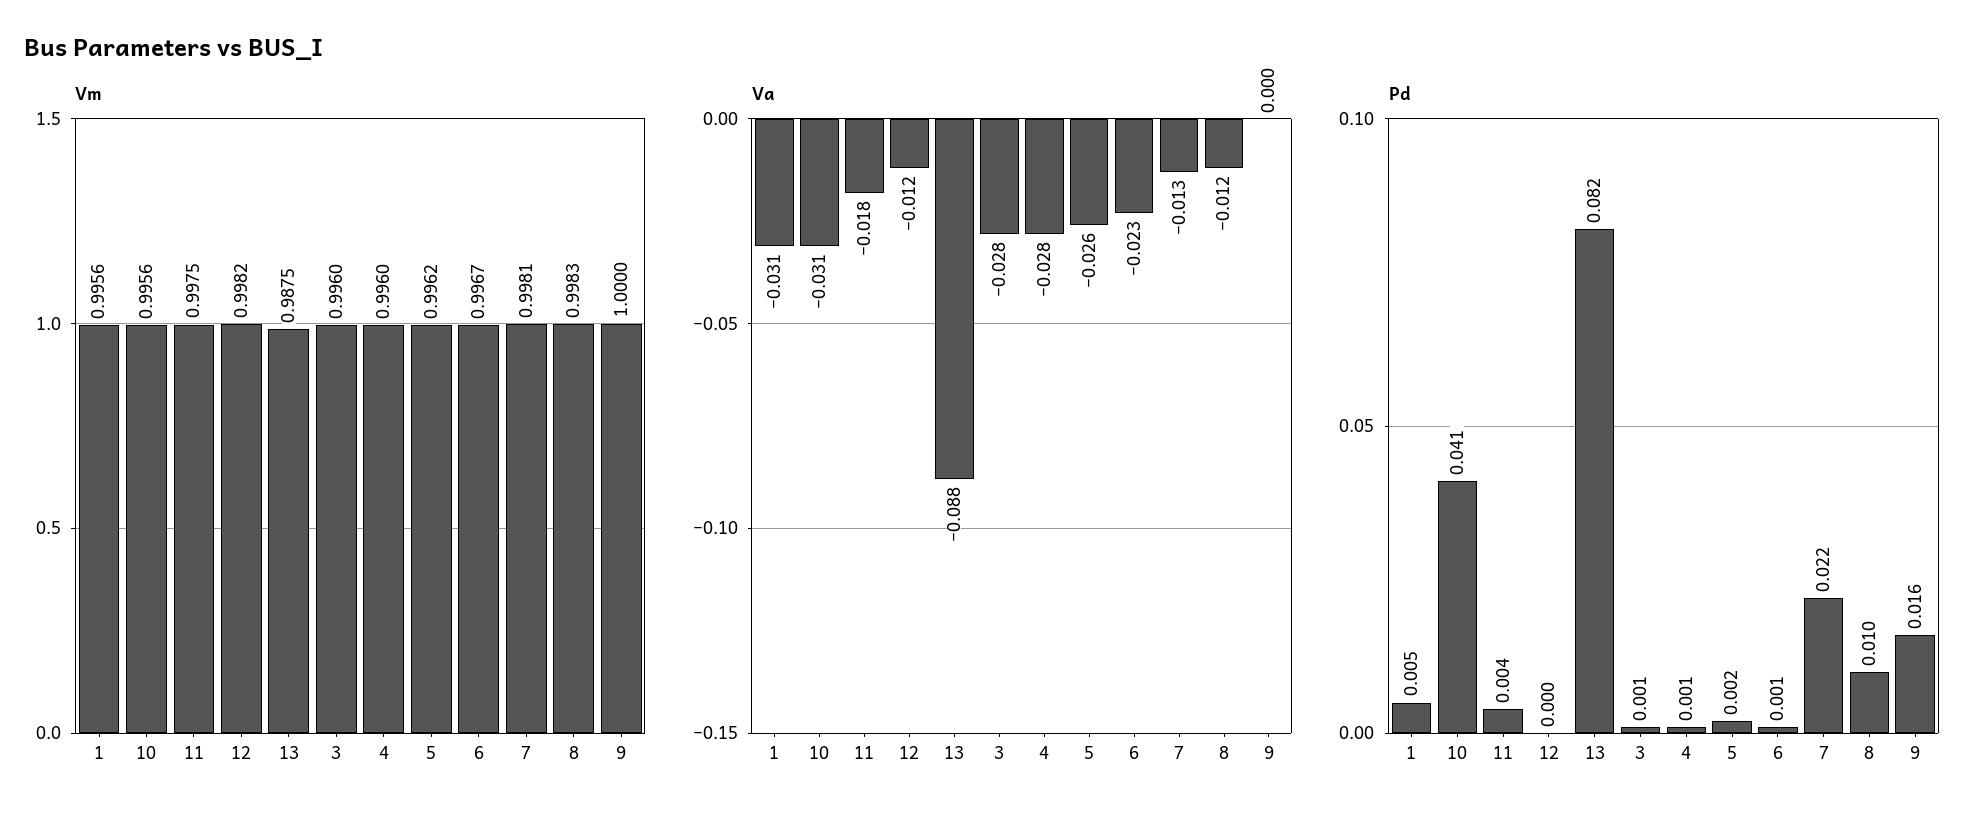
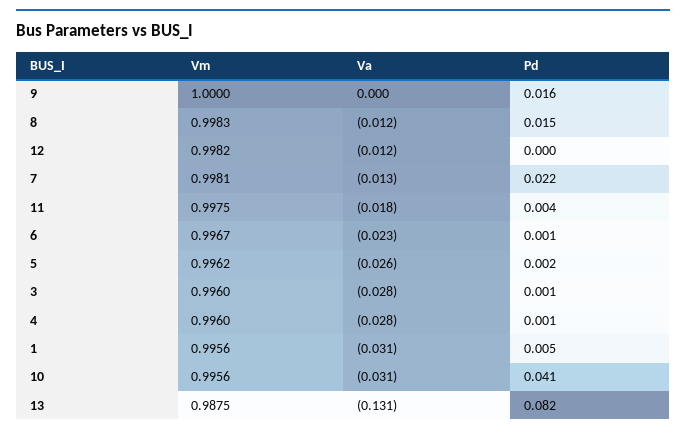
Va, 13: -0.088 -> -0.131
Pd, 8: 0.01 -> 0.015

